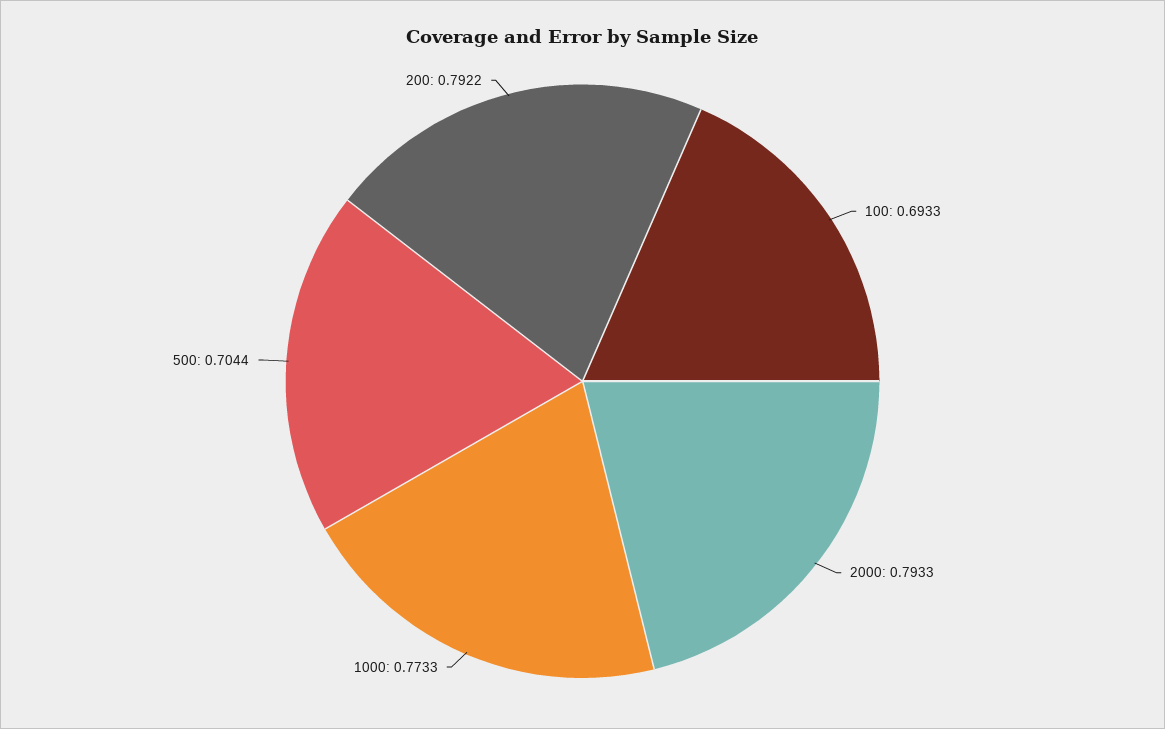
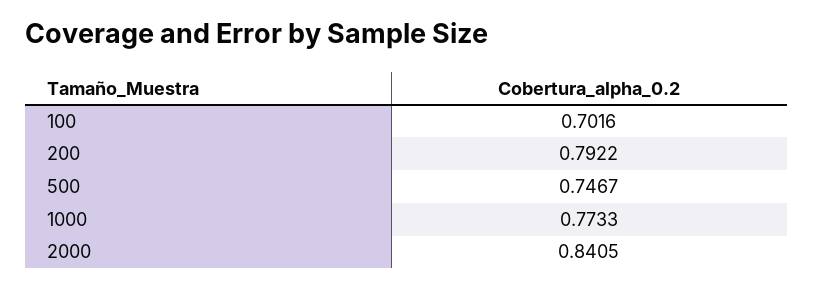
100: 0.6933 -> 0.7016
2000: 0.7933 -> 0.8405
500: 0.7044 -> 0.7467

